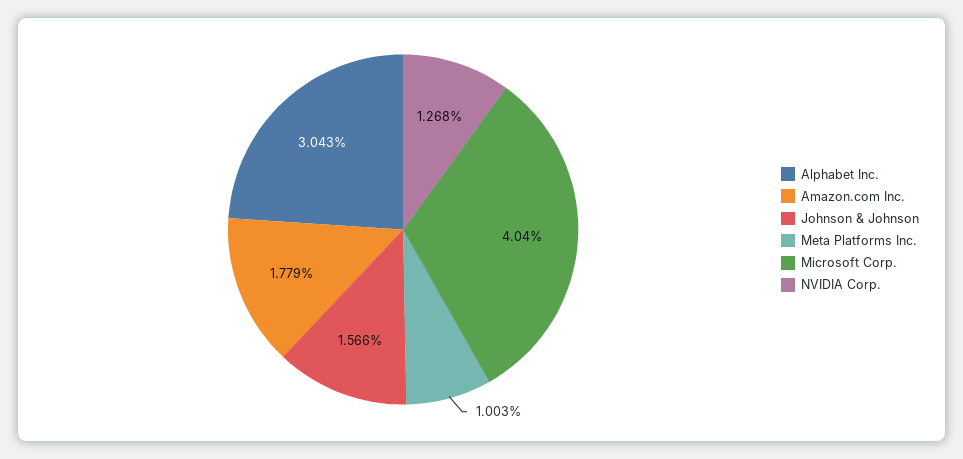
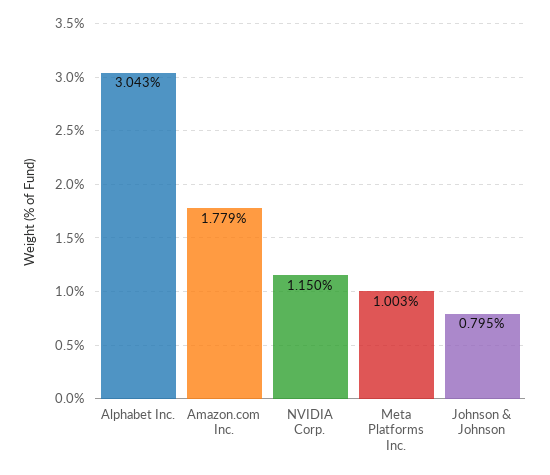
Johnson & Johnson: 1.566 -> 0.795
Microsoft Corp.: 4.04 -> none
NVIDIA Corp.: 1.268 -> 1.15

